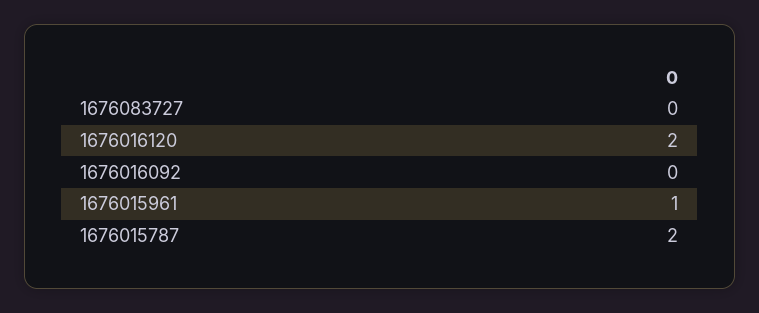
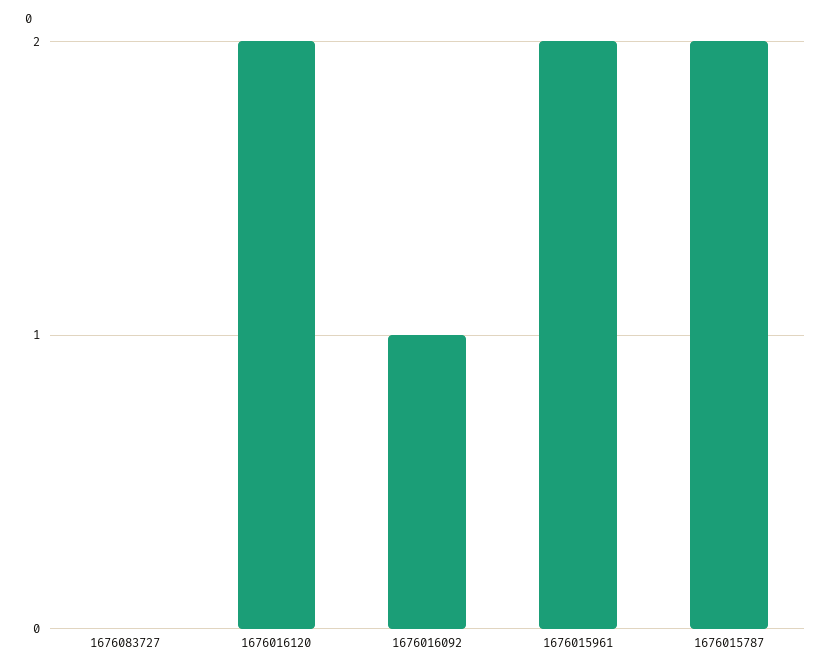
1676016092: 0 -> 1
1676015961: 1 -> 2

